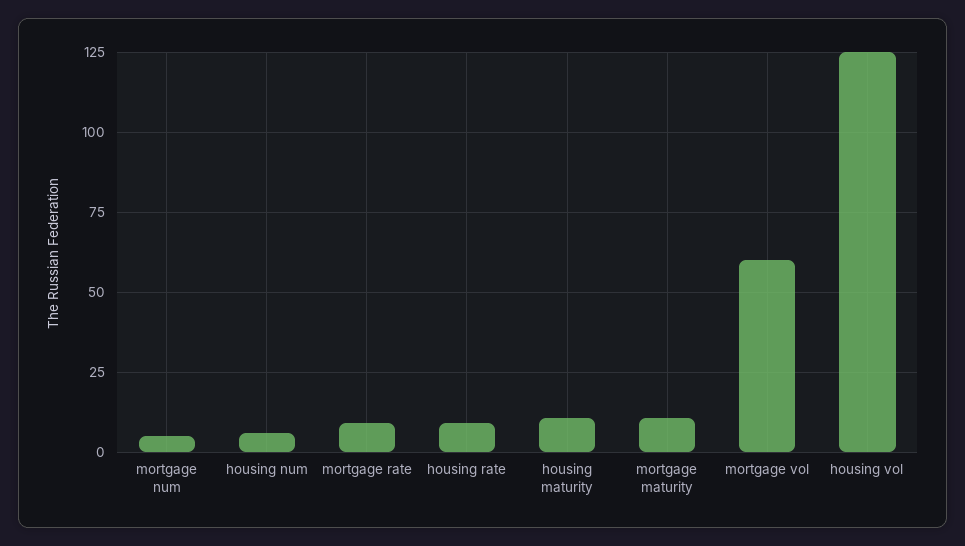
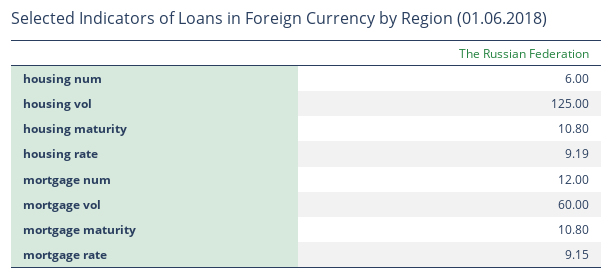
mortgage num: 5 -> 12

